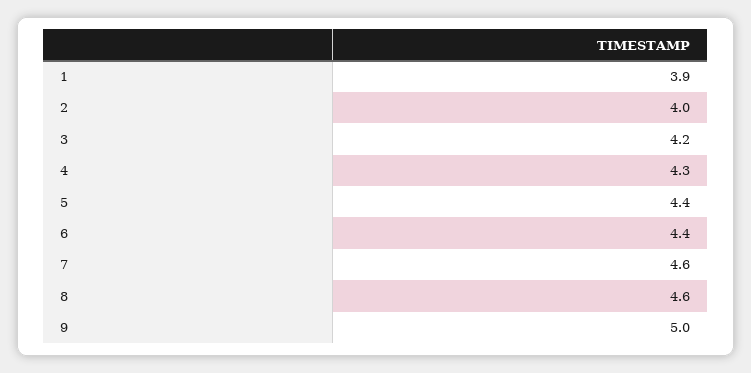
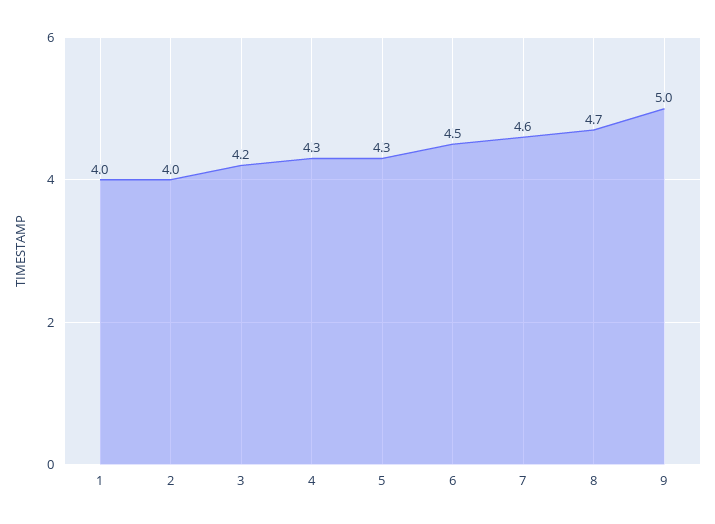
1: 3.9 -> 4
5: 4.4 -> 4.3
6: 4.4 -> 4.5
8: 4.6 -> 4.7

